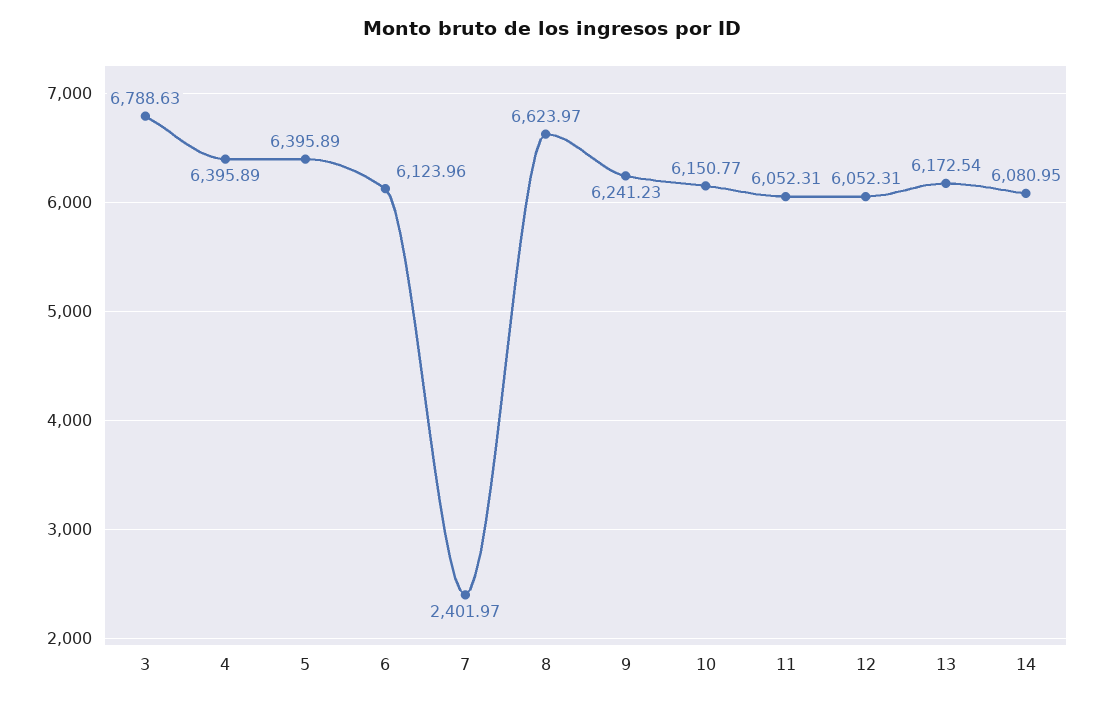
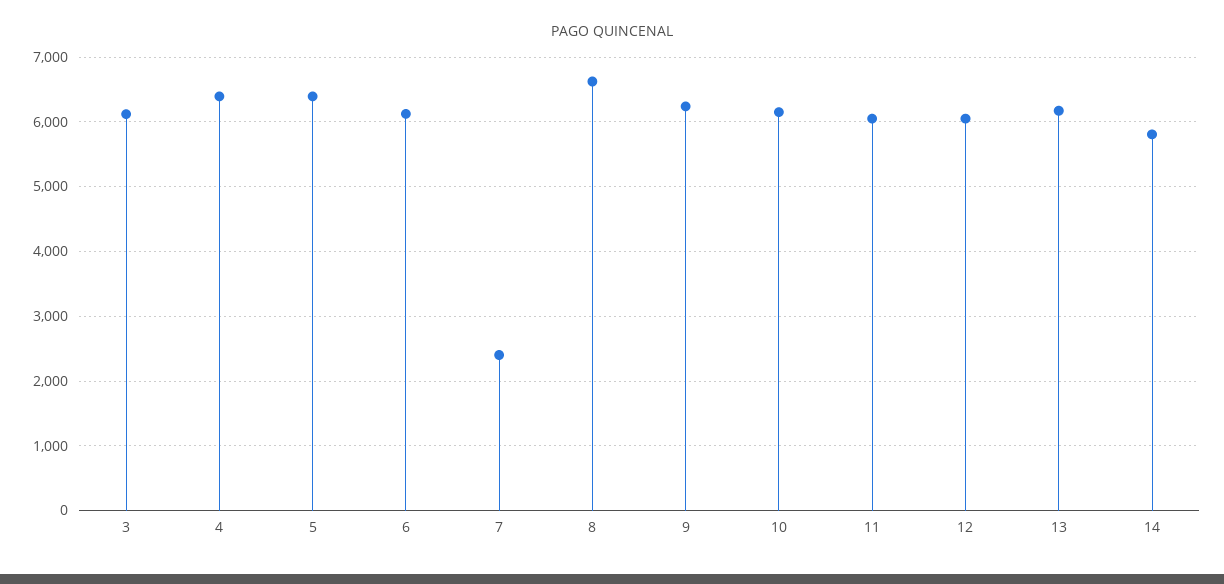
3: 6788.63 -> 6100
14: 6080.95 -> 5800

